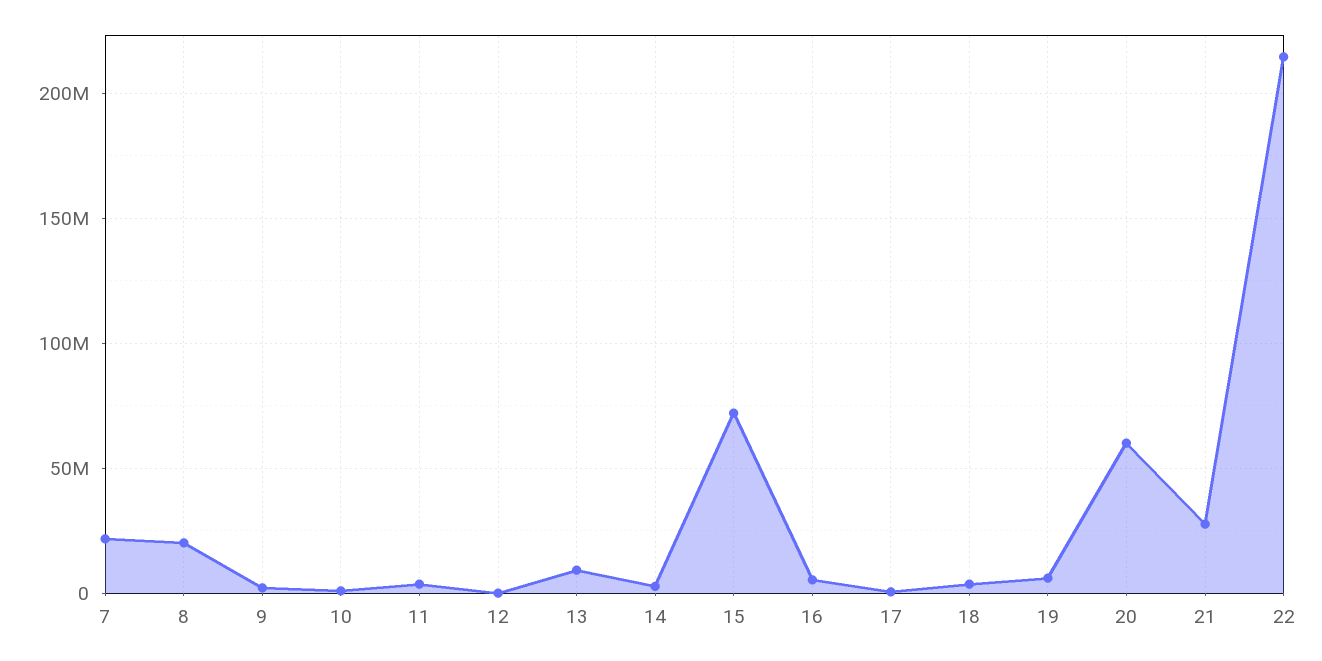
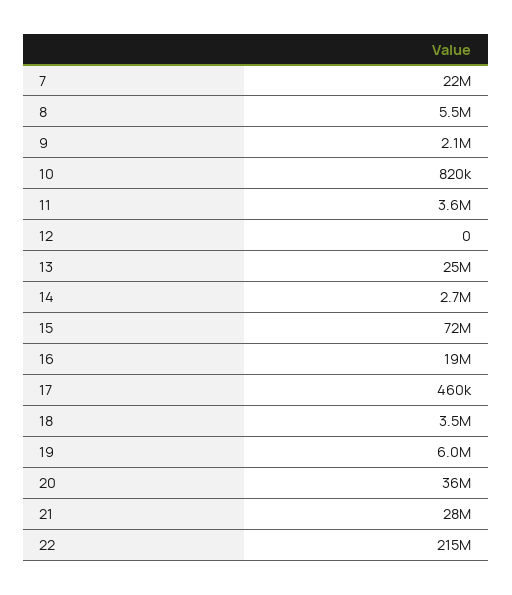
8: 20000000 -> 5500000
13: 10000000 -> 25000000
16: 5000000 -> 19000000
20: 60000000 -> 36000000

